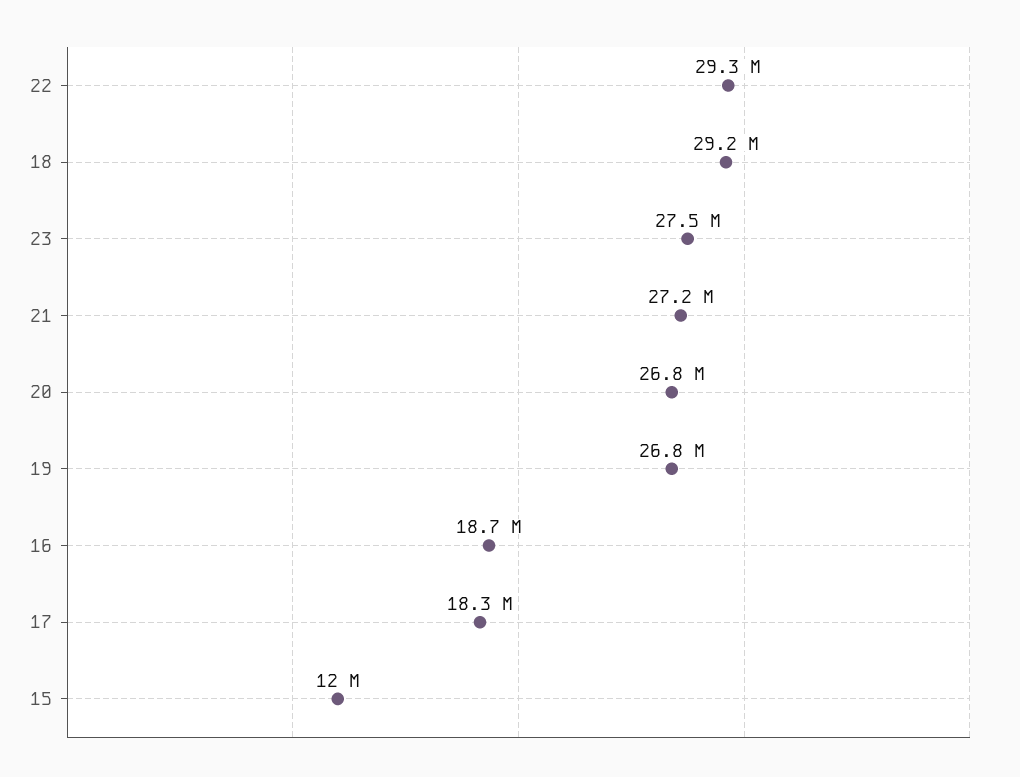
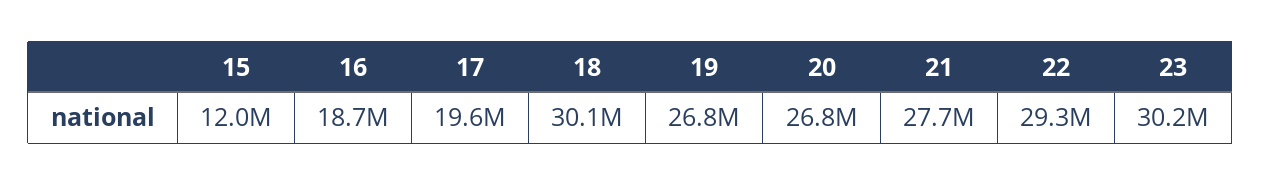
18: 29200000 -> 30100000
23: 27500000 -> 30200000
21: 27200000 -> 27700000
17: 18300000 -> 19600000

